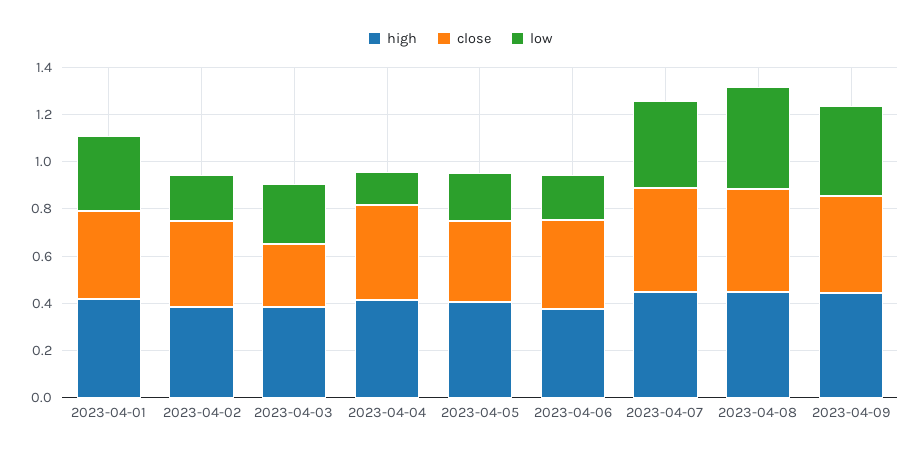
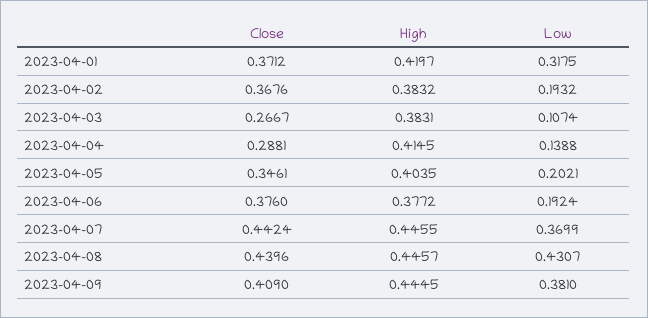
low, 2023-04-03: 0.25 -> 0.1074
close, 2023-04-04: 0.4 -> 0.2881

